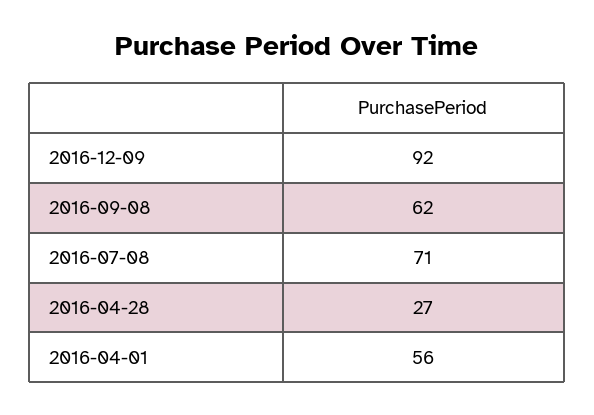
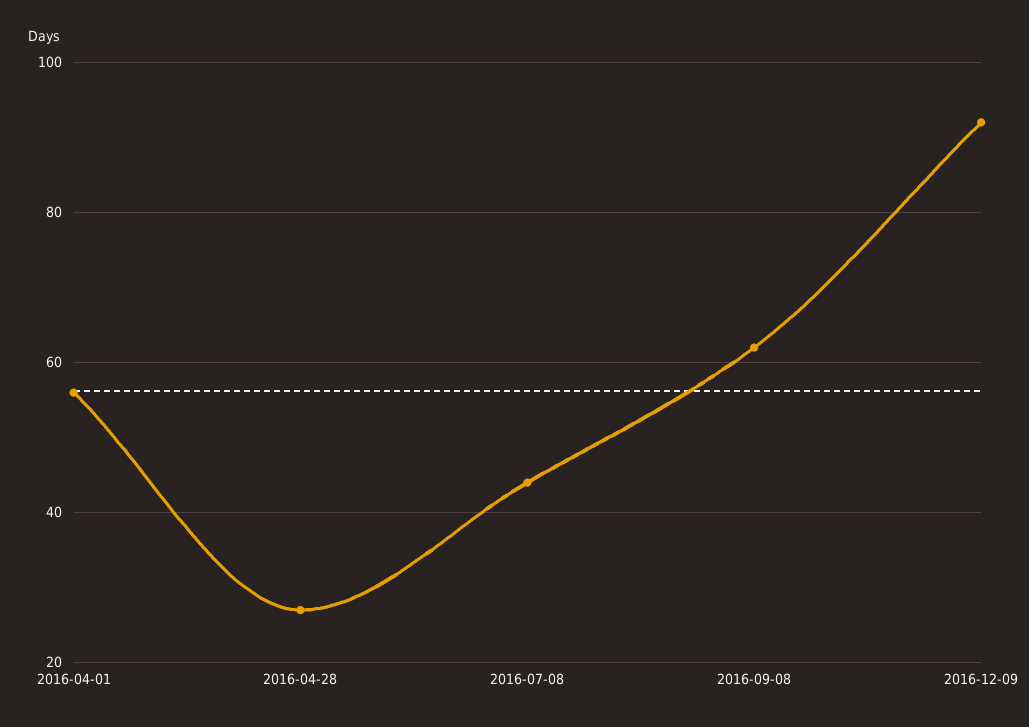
2016-07-08: 71 -> 45

